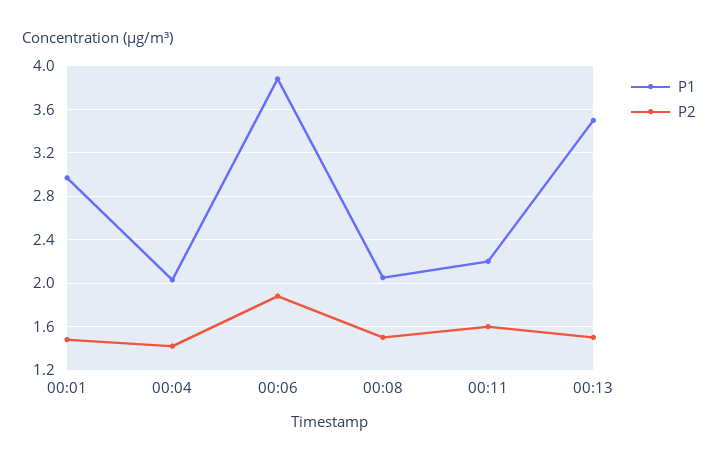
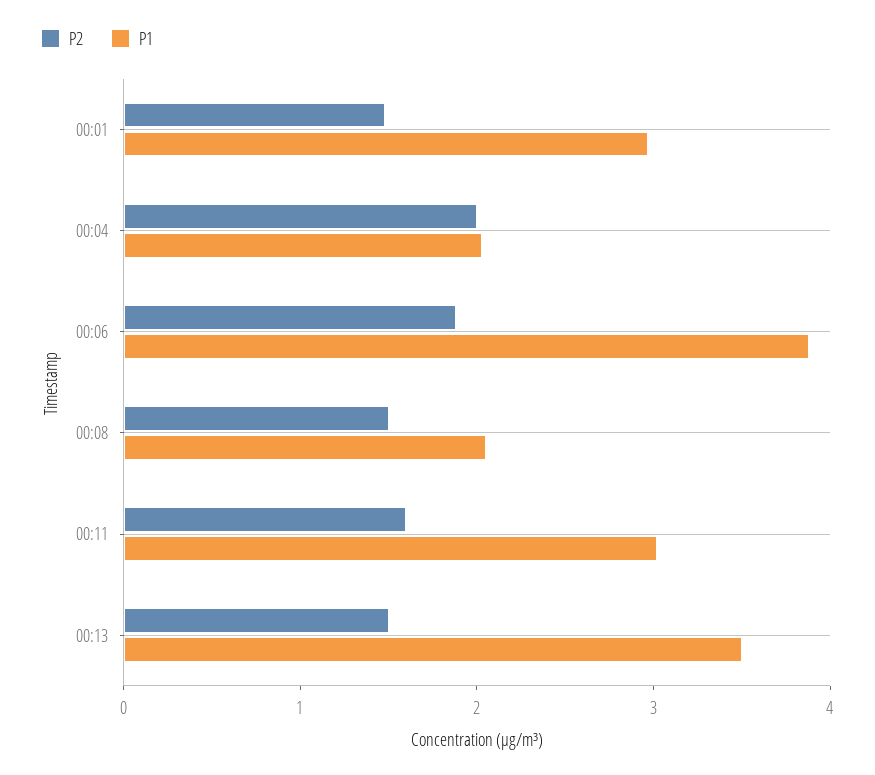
P2, 00:04: 1.4 -> 2
P1, 00:11: 2.2 -> 3

